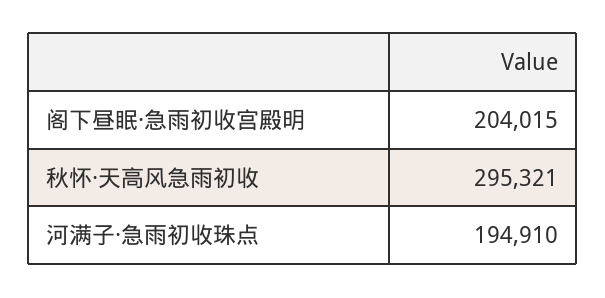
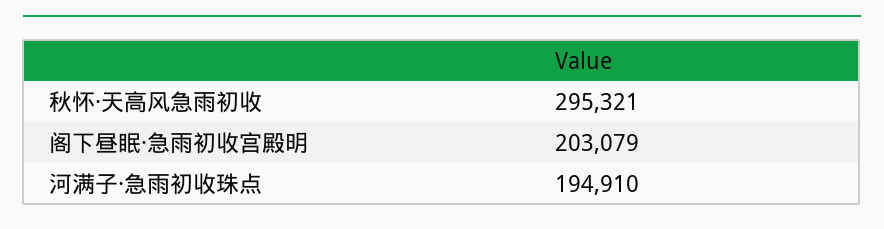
阁下昼眠·急雨初收宫殿明: 204015 -> 203079

